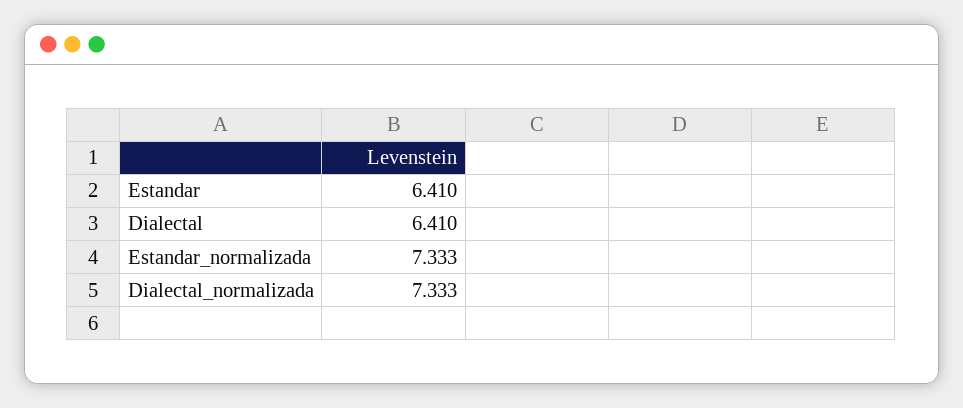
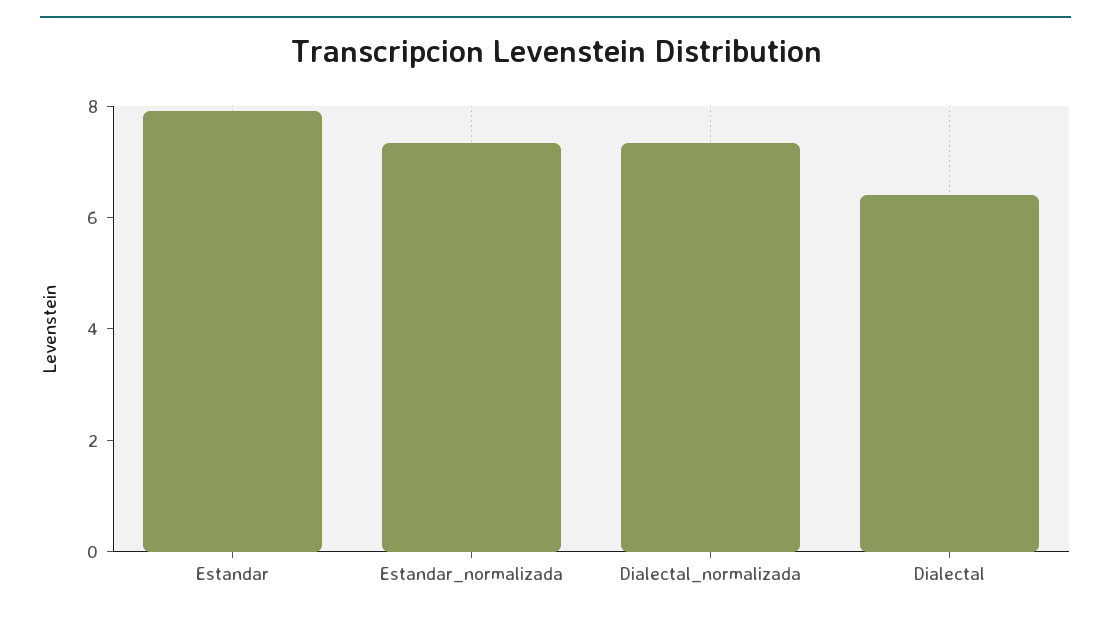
Estandar: 6.41 -> 8

